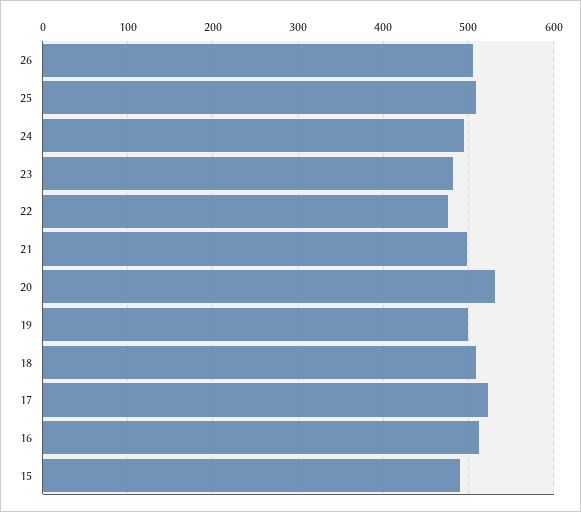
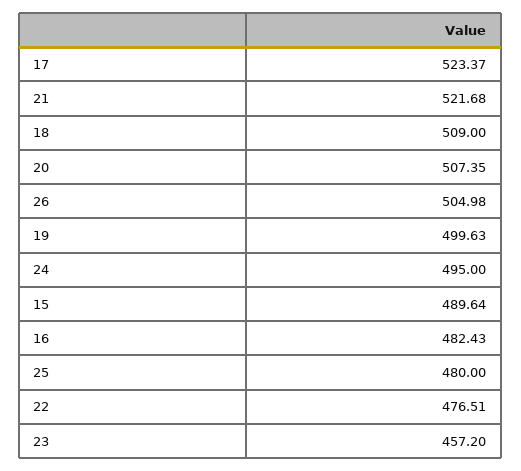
25: 510 -> 480
23: 480 -> 457.2
21: 500 -> 521.68
20: 530 -> 507.35
16: 510 -> 482.43

